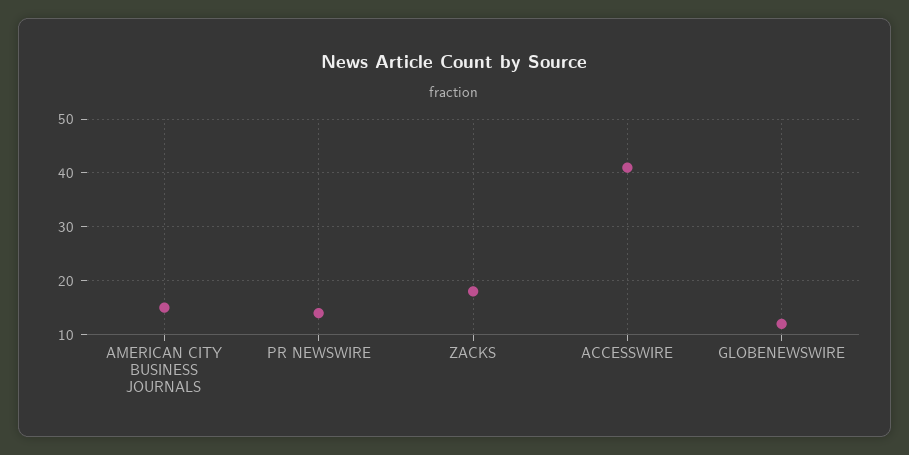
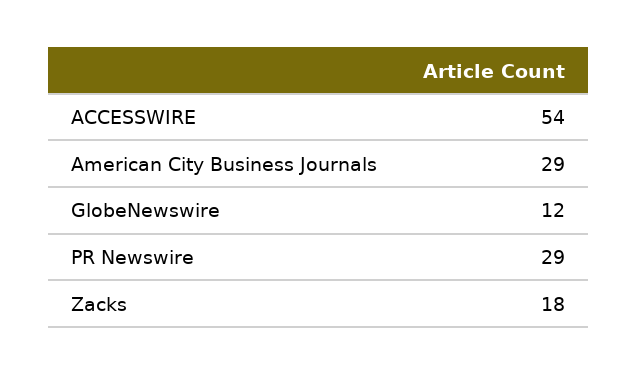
AMERICAN CITY BUSINESS JOURNALS: 15 -> 29
PR NEWSWIRE: 15 -> 29
ACCESSWIRE: 40 -> 54

